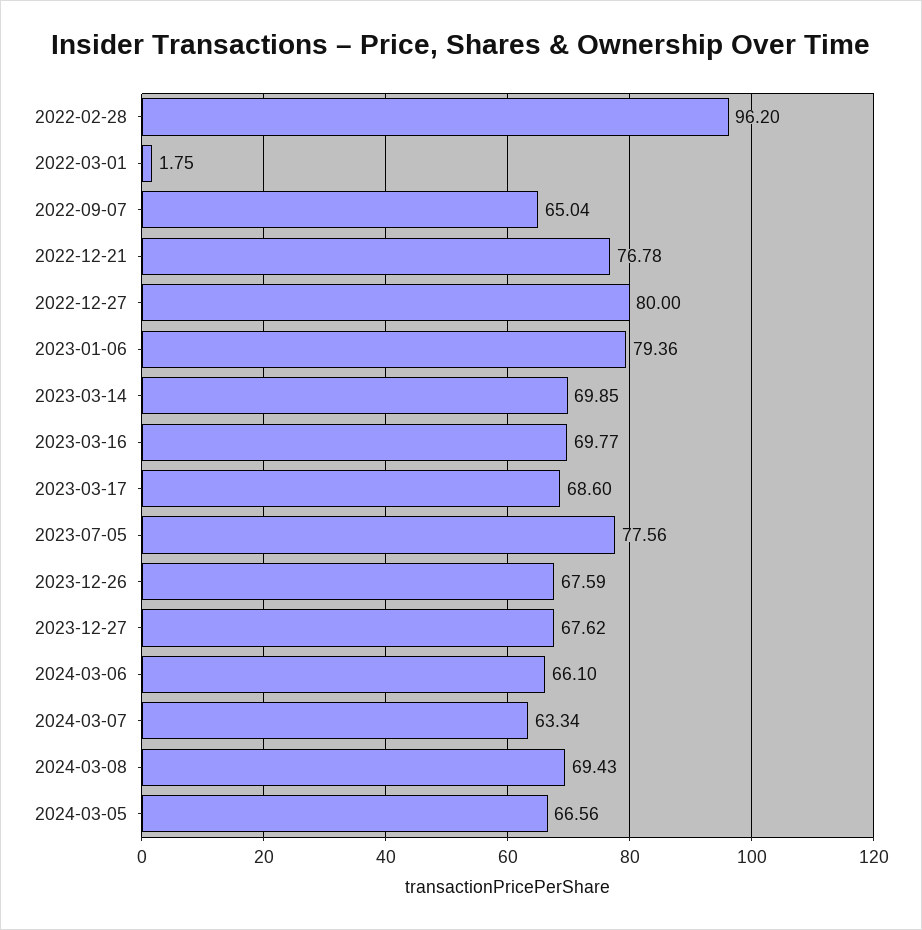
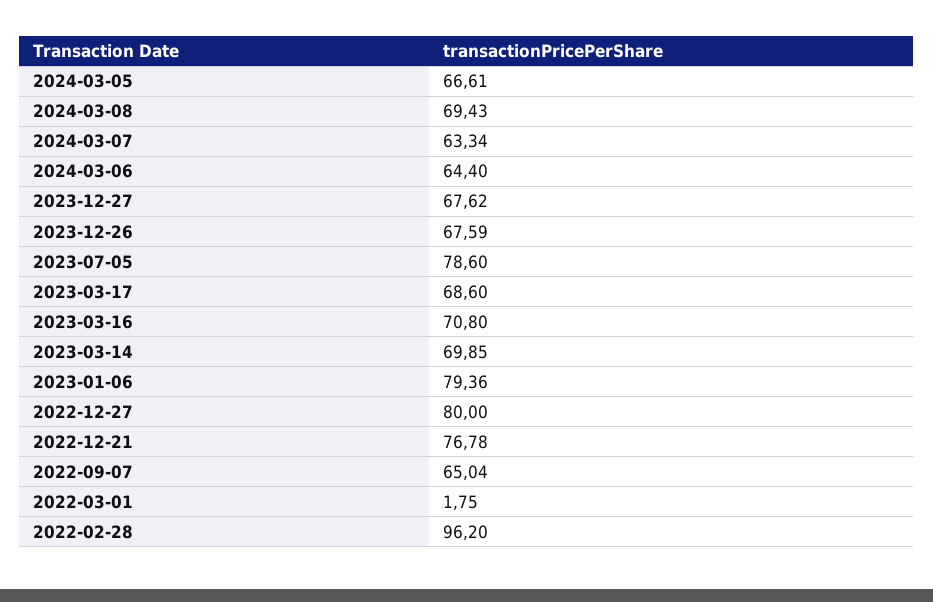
2023-03-16: 69.77 -> 70.8
2023-07-05: 77.56 -> 78.6
2024-03-06: 66.1 -> 64.4
2024-03-05: 66.56 -> 66.61

